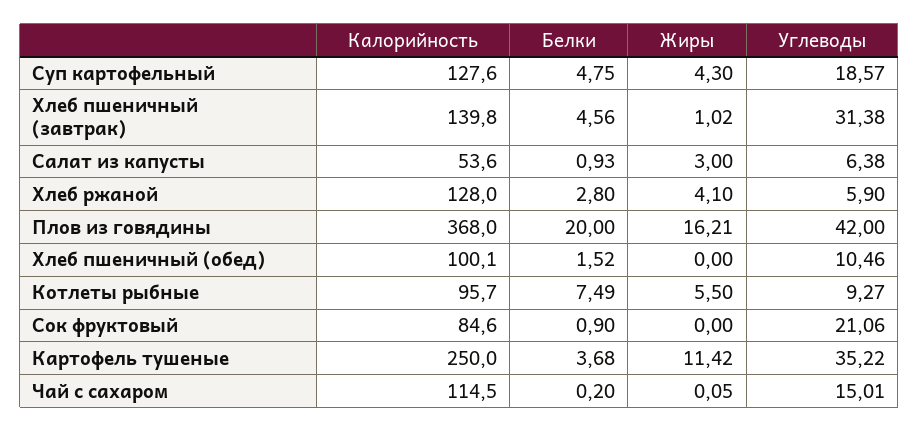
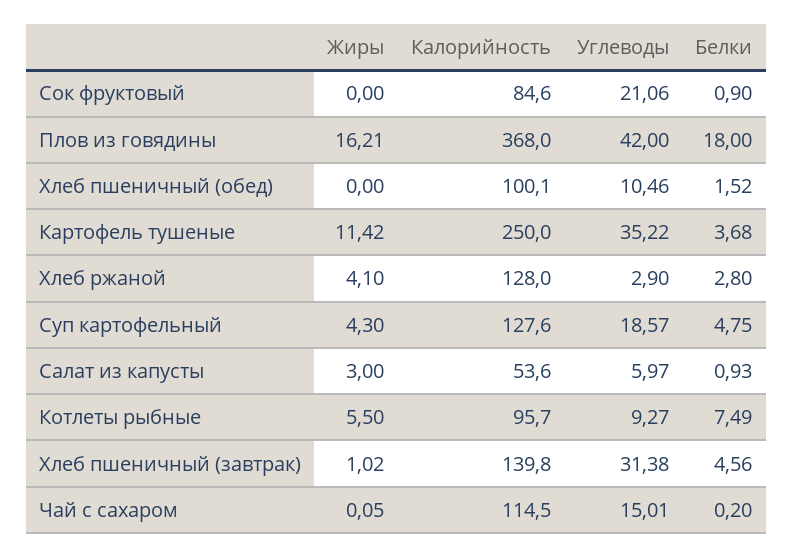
Углеводы, Салат из капусты: 6.38 -> 5.97
Углеводы, Хлеб ржаной: 5.9 -> 2.9
Белки, Плов из говядины: 20 -> 18

